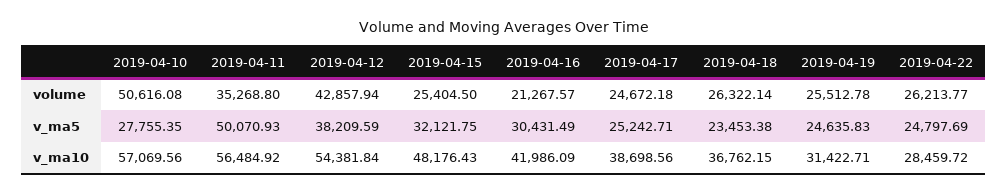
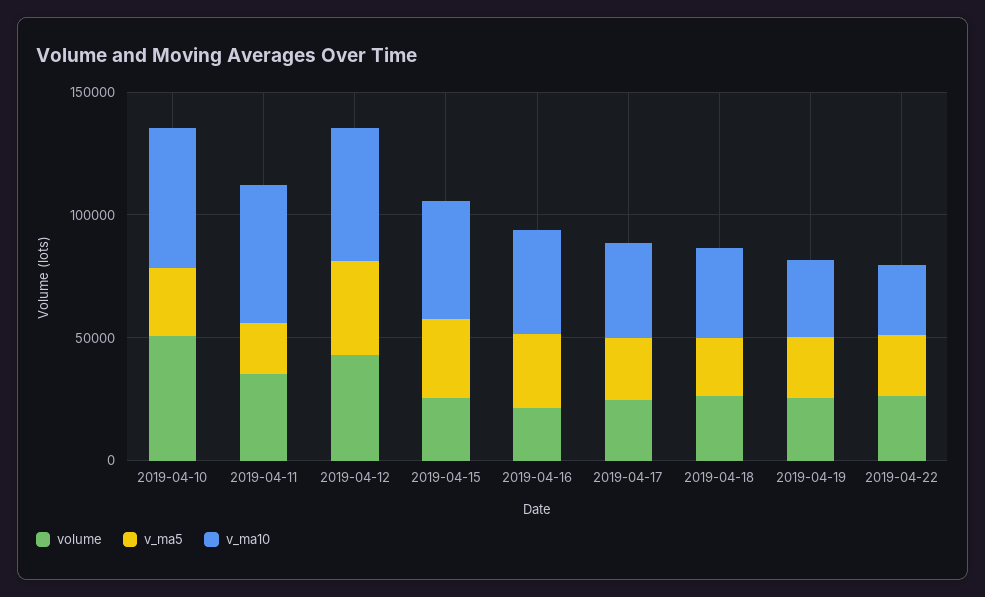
v_ma5, 2019-04-11: 50070.93 -> 20000

